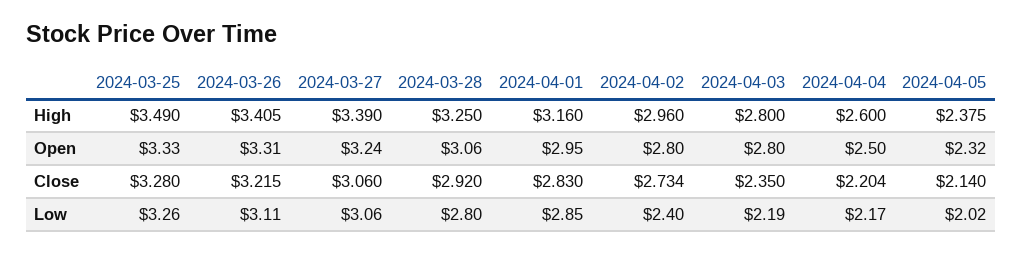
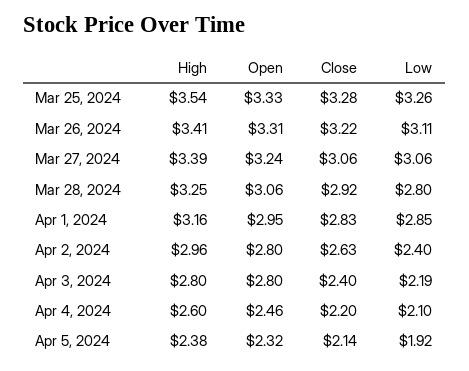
2024-03-25, High: 3.49 -> 3.54
2024-04-04, Open: 2.5 -> 2.46
2024-04-02, Close: 2.734 -> 2.63
2024-04-03, Close: 2.35 -> 2.4
2024-04-04, Low: 2.17 -> 2.1
2024-04-05, Low: 2.02 -> 1.92

